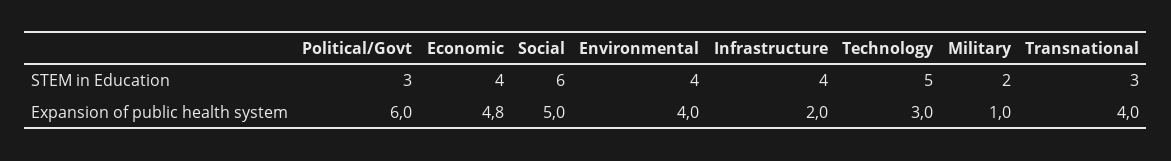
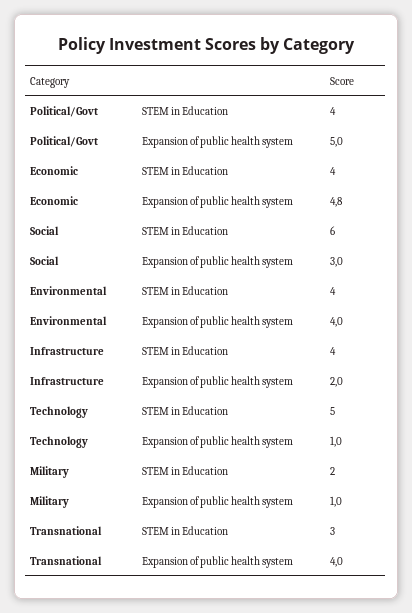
Political/Govt, STEM in Education: 3 -> 4
Political/Govt, Expansion of public health system: 6 -> 5
Social, Expansion of public health system: 5 -> 3
Technology, Expansion of public health system: 3 -> 1

